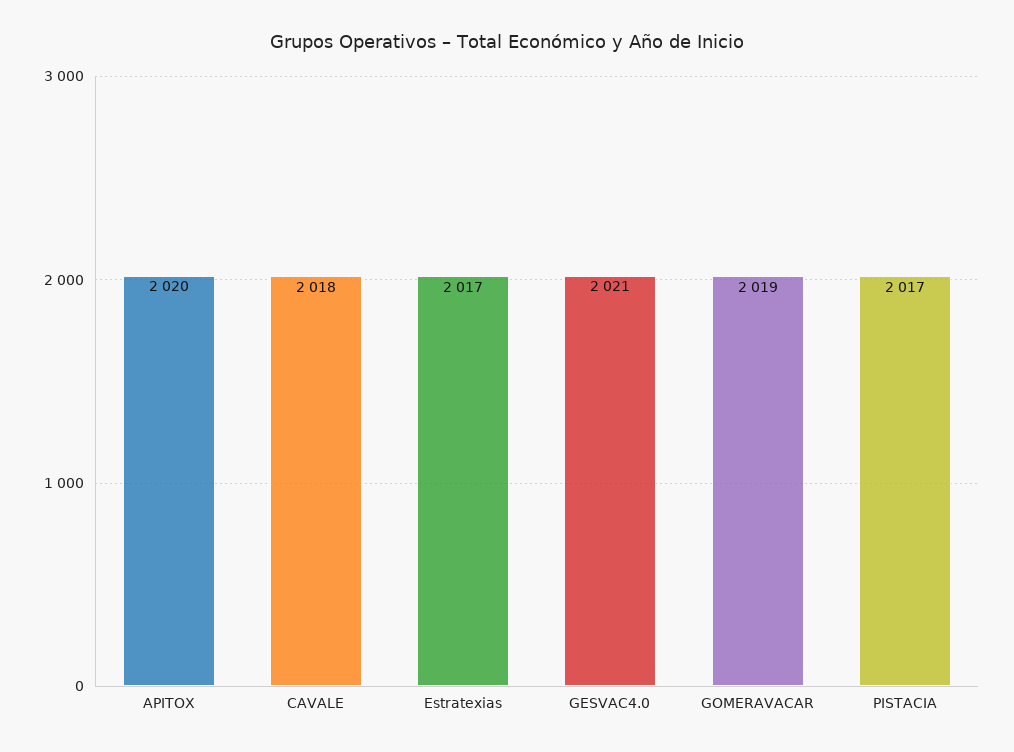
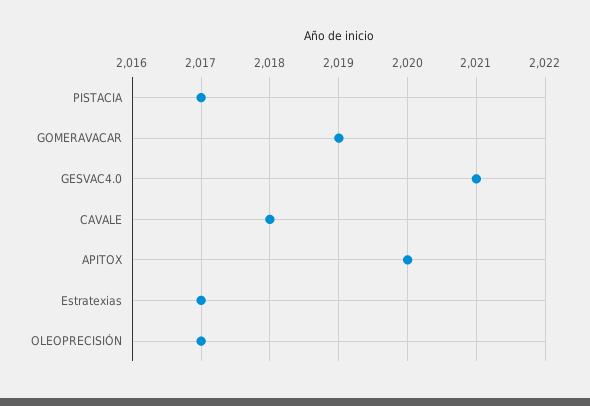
OLEOPRECISIÓN: none -> 2017

